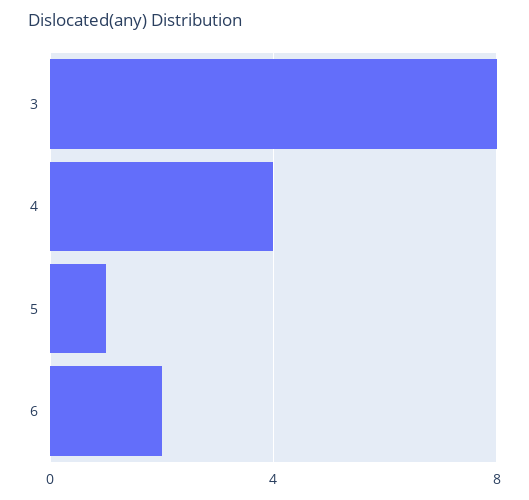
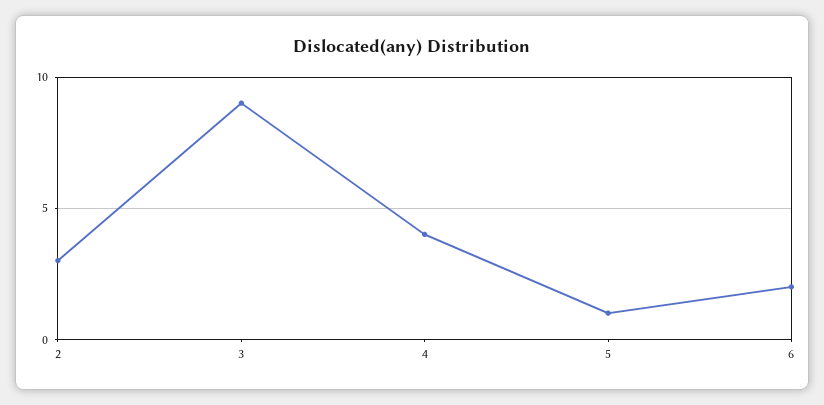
3: 8 -> 9
2: none -> 3

